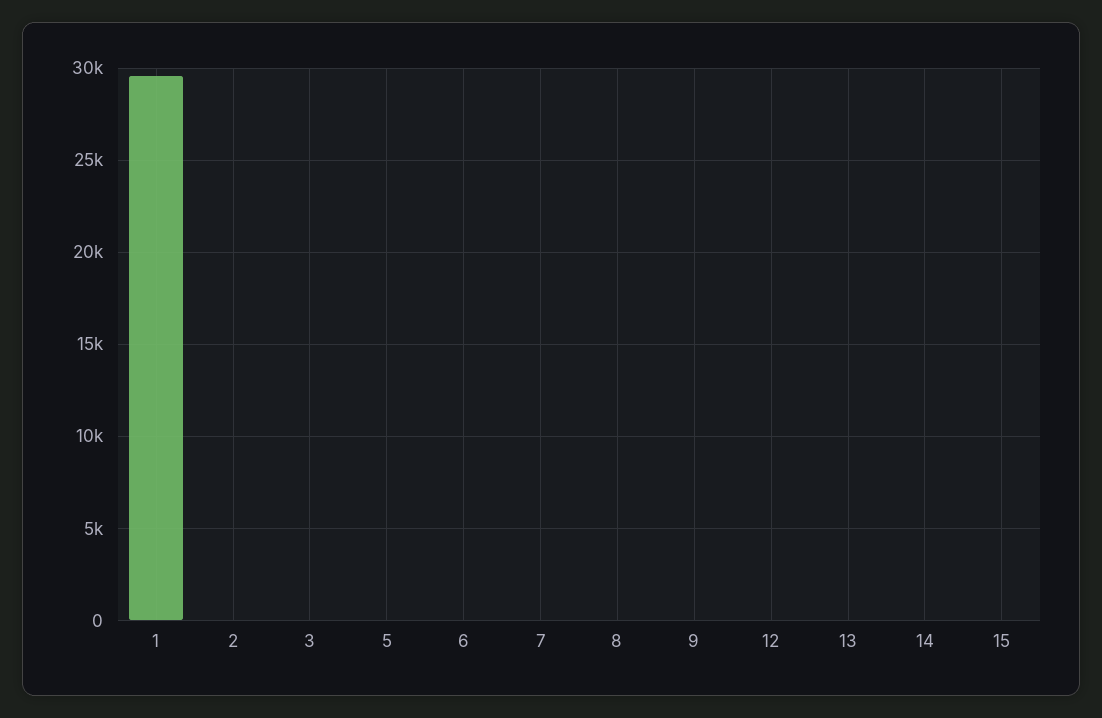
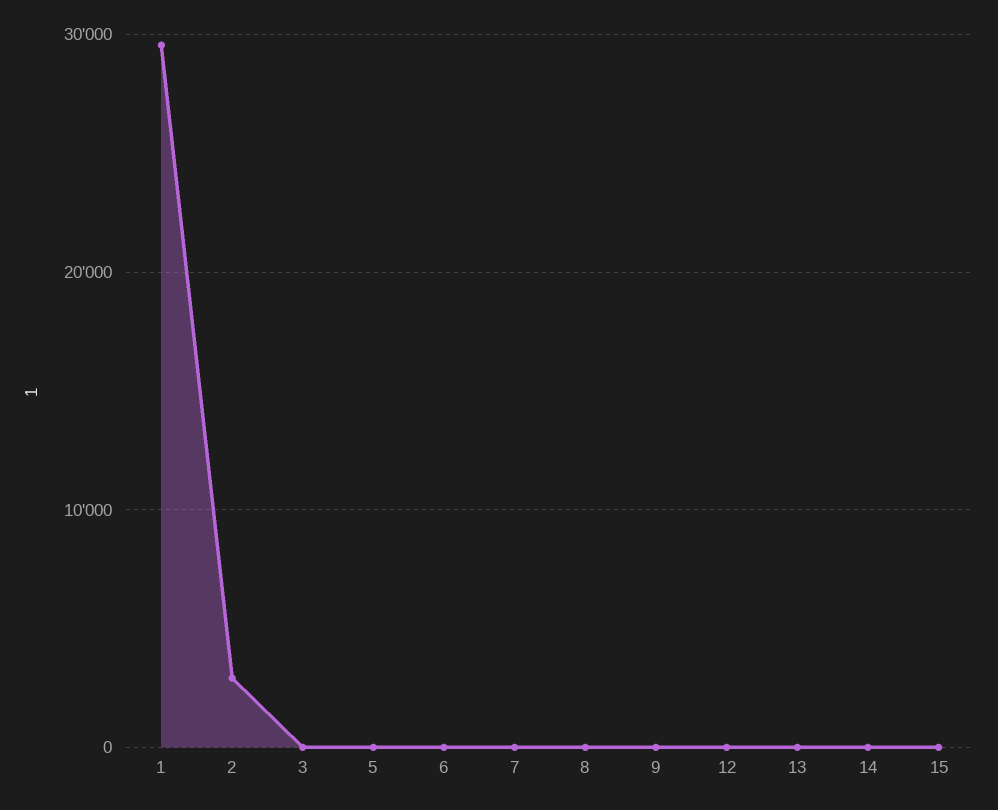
2: 0 -> 3000

